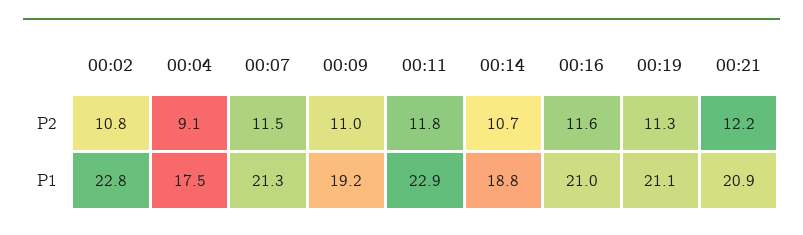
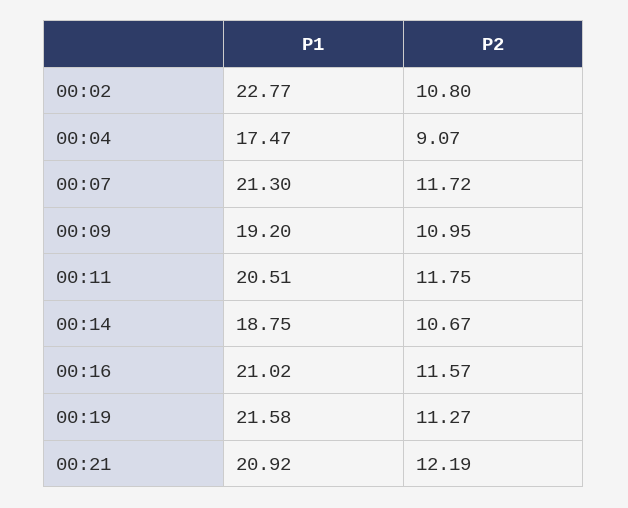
00:07, P2: 11.5 -> 11.72
00:11, P1: 22.9 -> 20.51
00:19, P1: 21.1 -> 21.58

